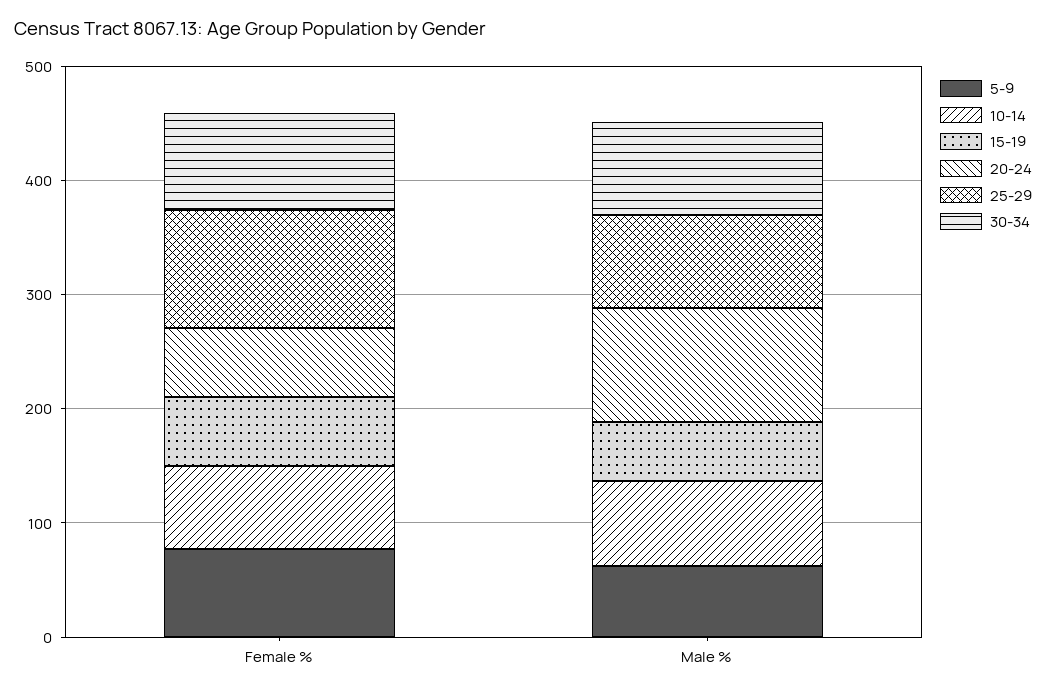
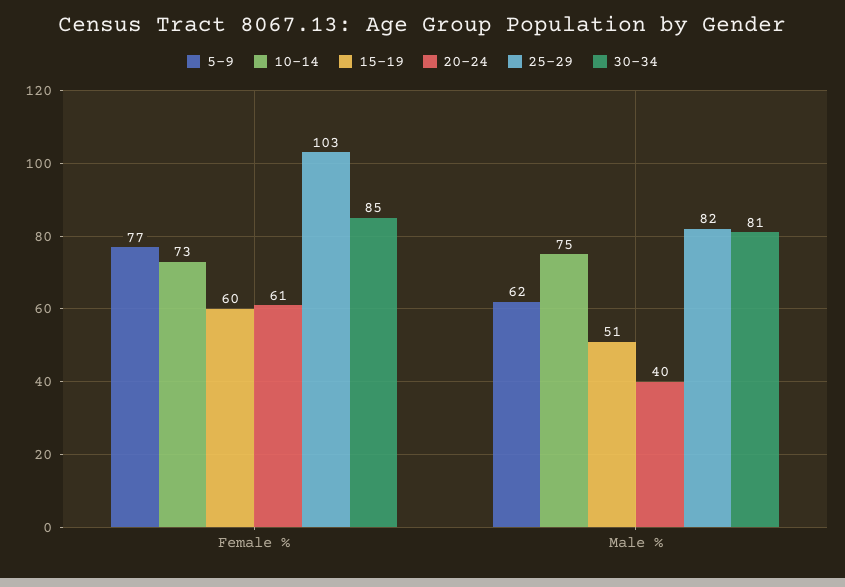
20-24, Male %: 100 -> 40

